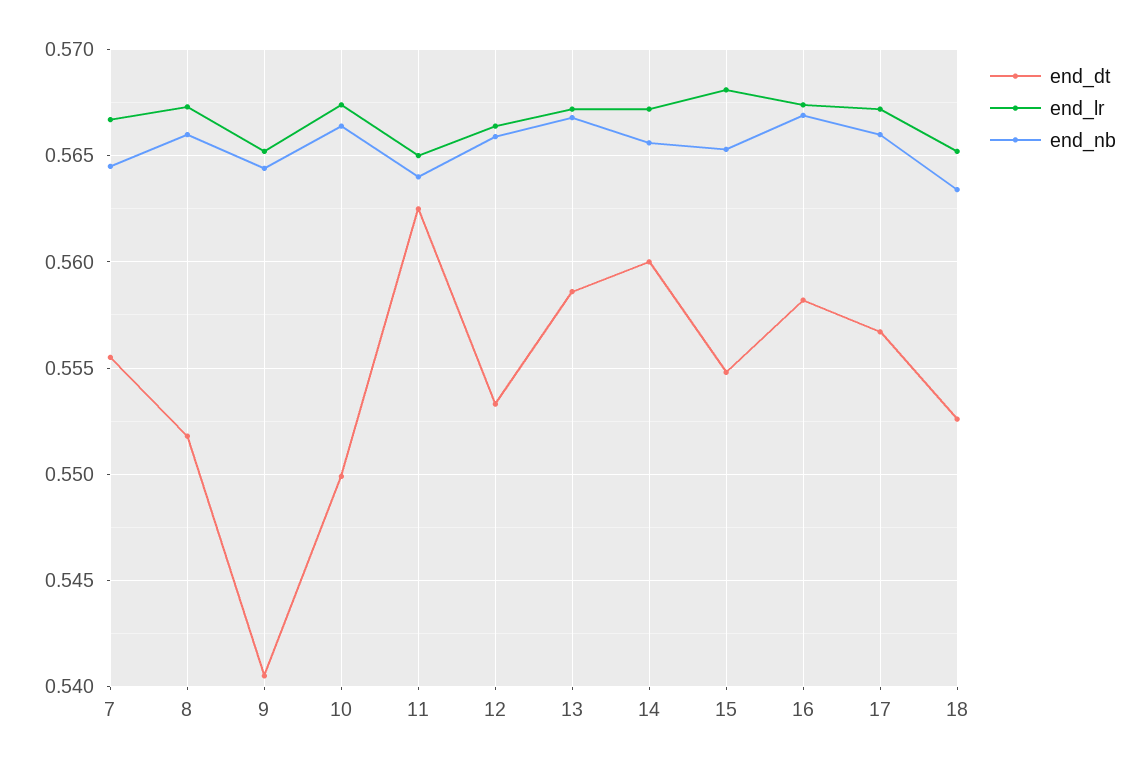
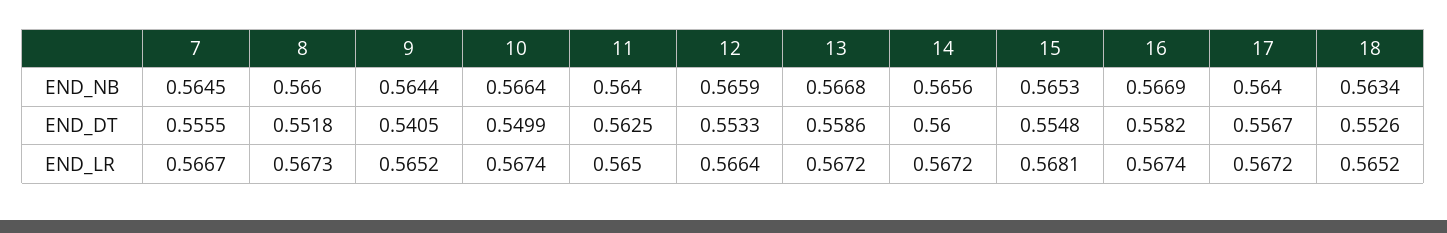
end_nb, 17: 0.566 -> 0.564

